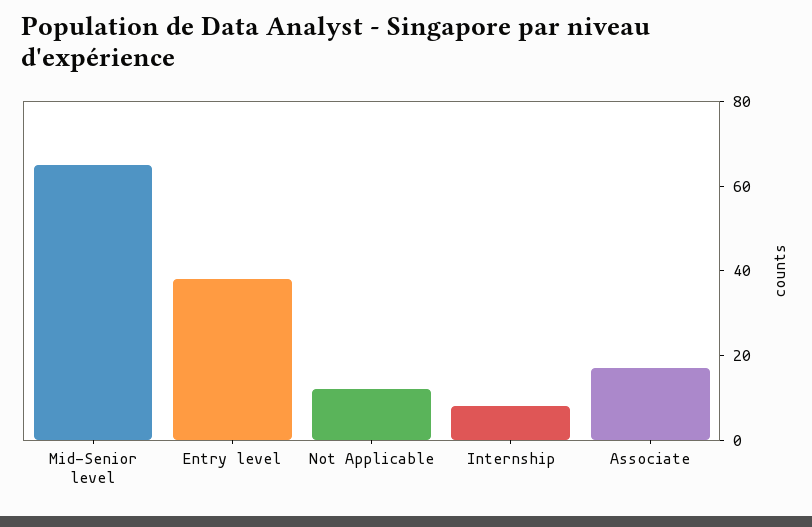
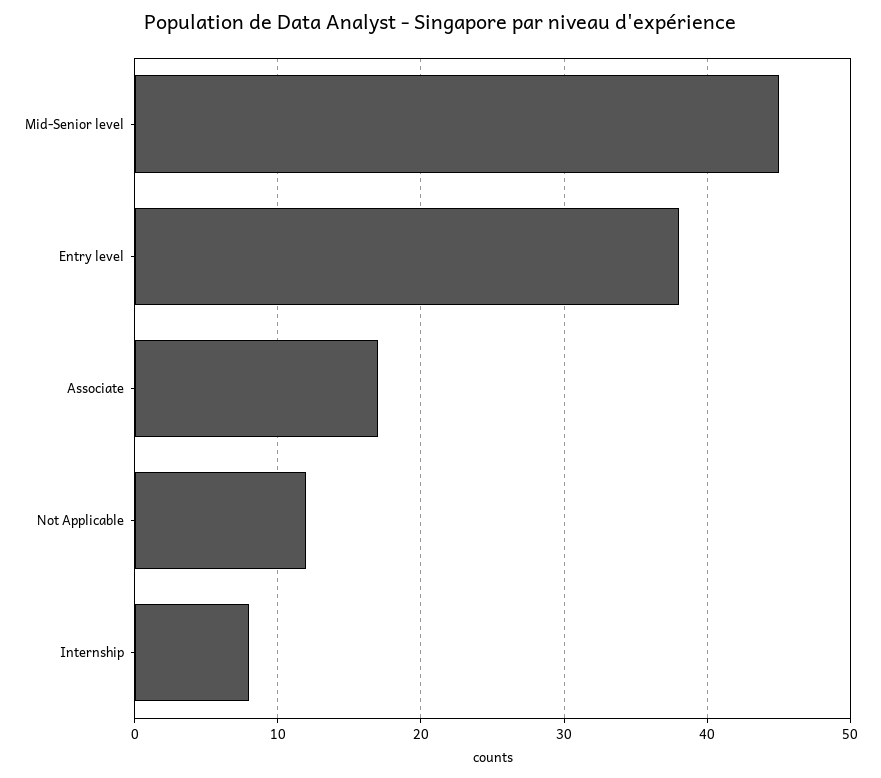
Mid-Senior level: 65 -> 45

